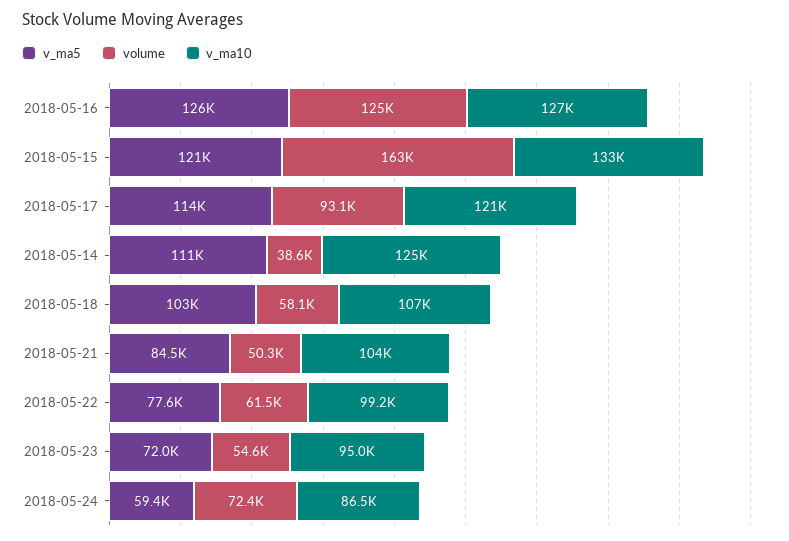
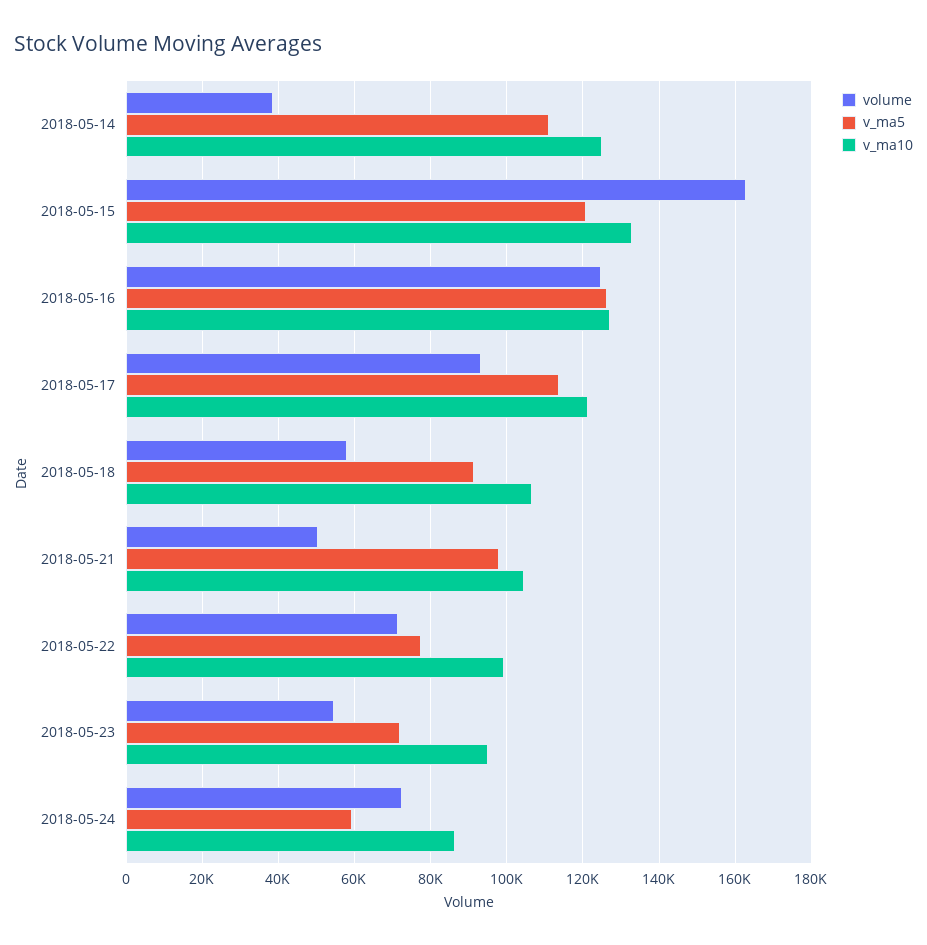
v_ma5, 2018-05-18: 103000 -> 92000
v_ma5, 2018-05-21: 84500 -> 98000
volume, 2018-05-22: 61500 -> 72000

